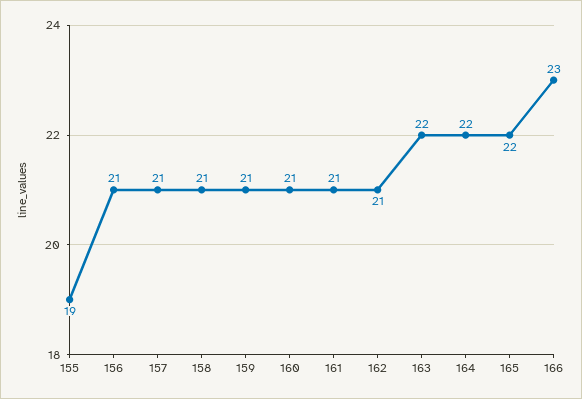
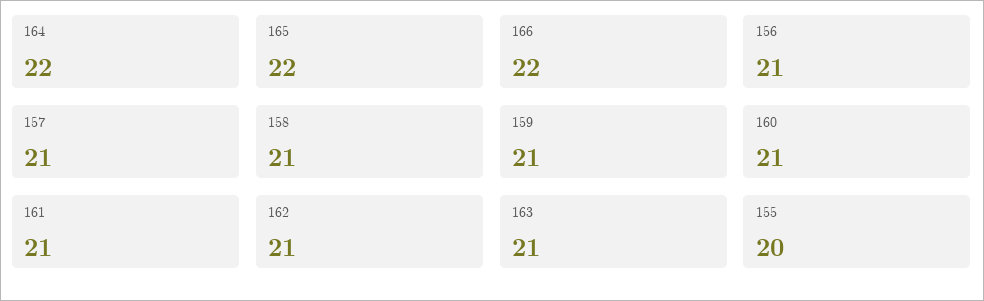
155: 19 -> 20
163: 22 -> 21
166: 23 -> 22

